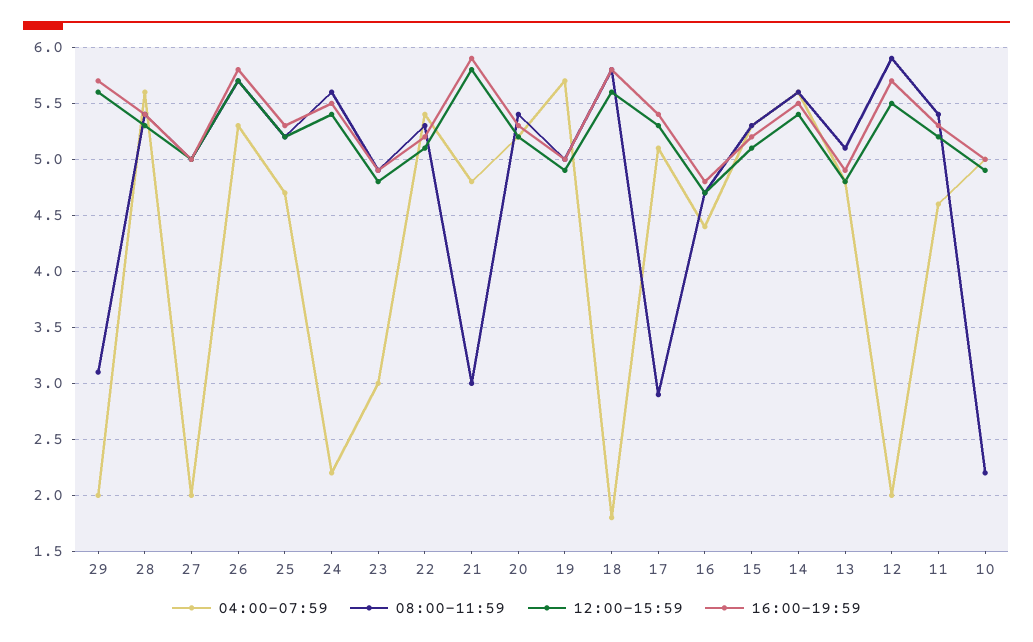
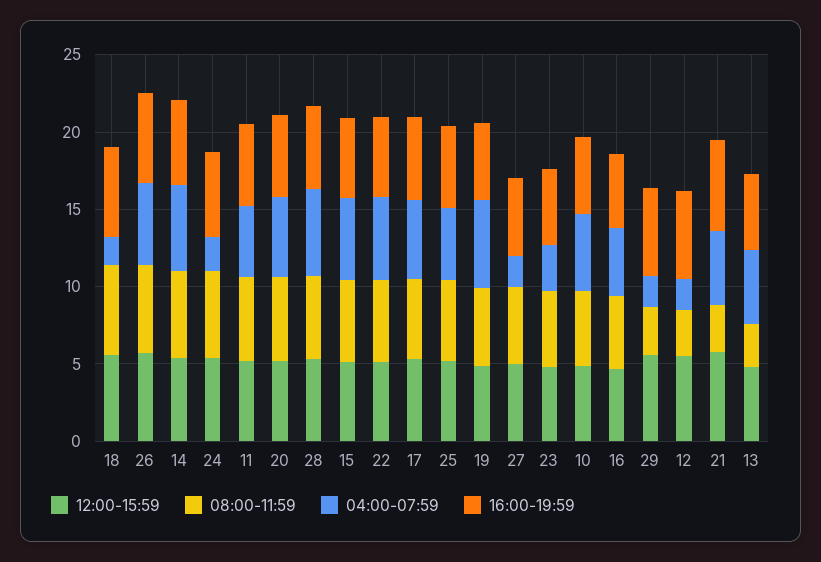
08:00-11:59, 17: 2.9 -> 5
08:00-11:59, 13: 5.1 -> 3
08:00-11:59, 12: 5.9 -> 3
08:00-11:59, 10: 2.2 -> 5

